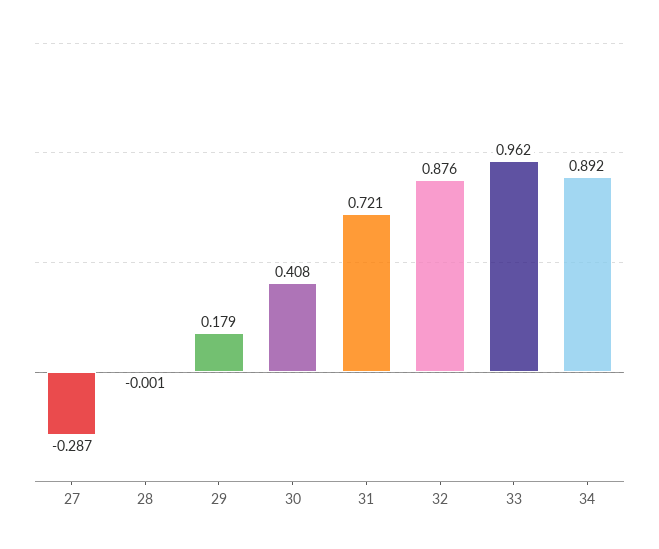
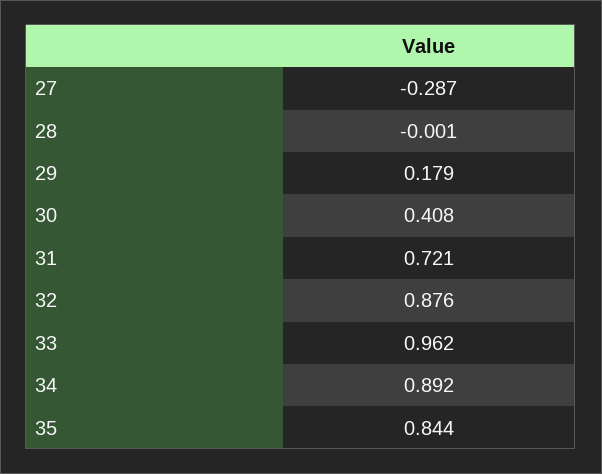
35: none -> 0.844

